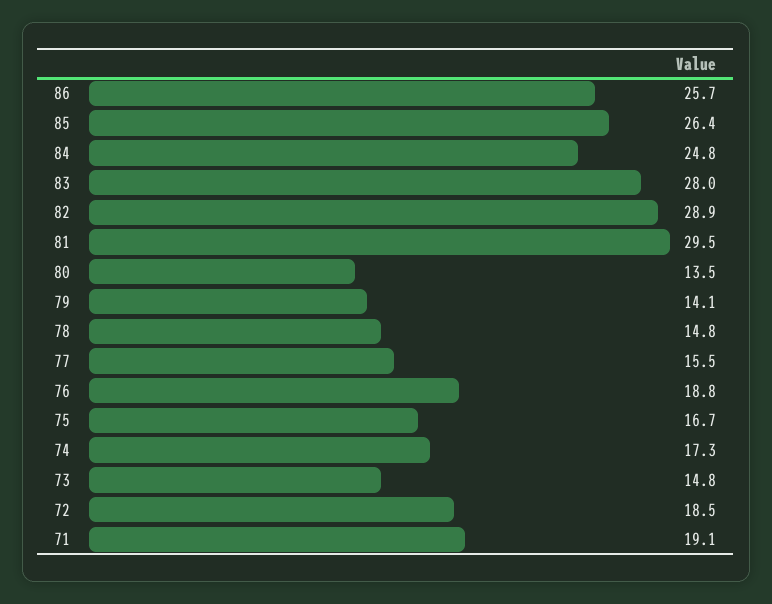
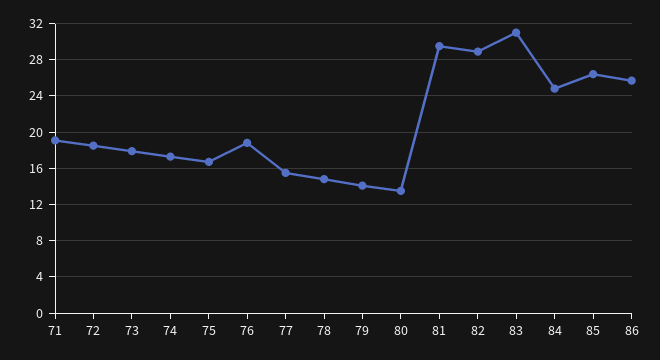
83: 28 -> 31
73: 14.8 -> 18

